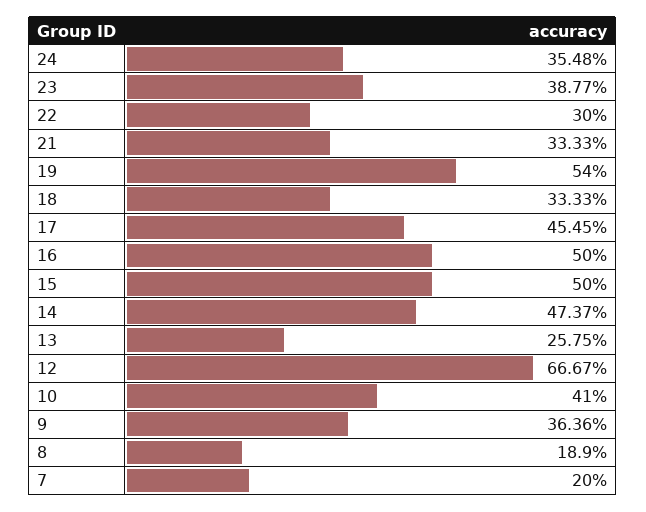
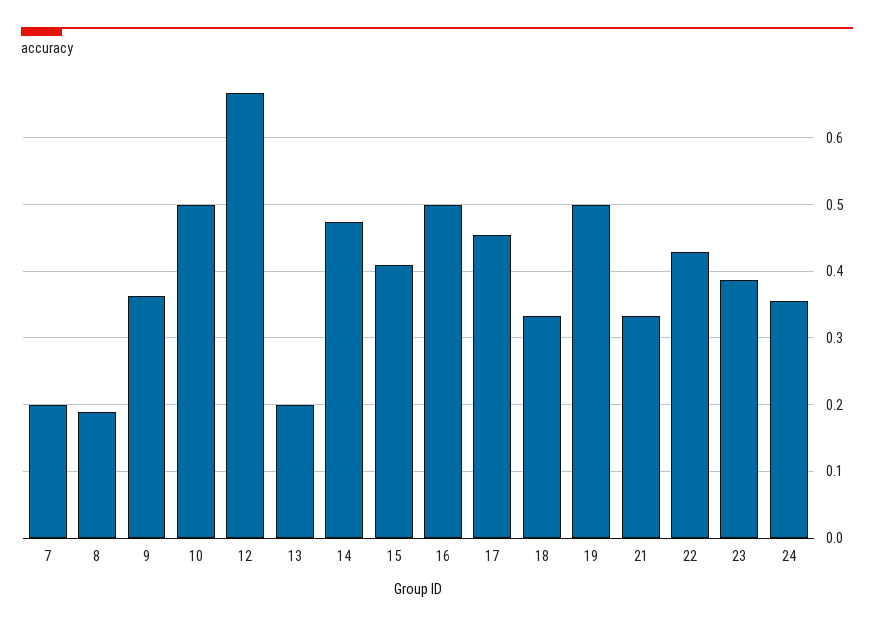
22: 0.3 -> 0.43
19: 0.54 -> 0.5
15: 0.5 -> 0.41
13: 0.2575 -> 0.2
10: 0.41 -> 0.5

